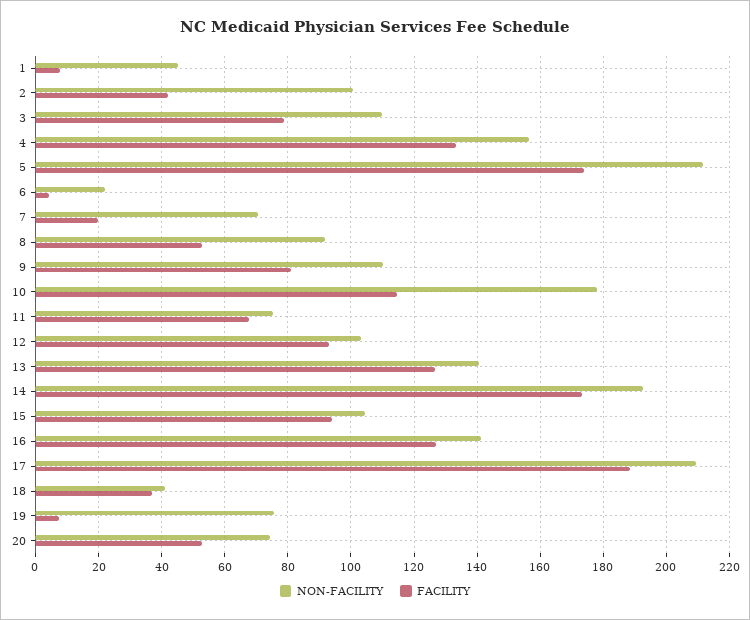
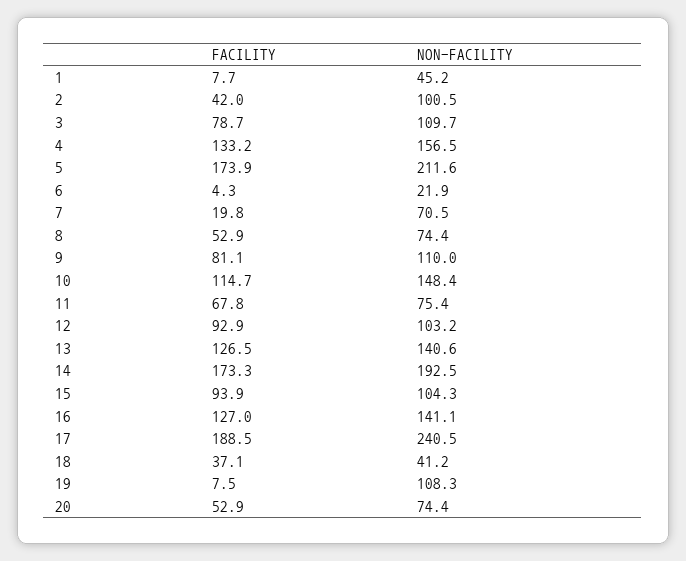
NON-FACILITY, 8: 92 -> 74.4
NON-FACILITY, 10: 178 -> 148.4
NON-FACILITY, 17: 210 -> 240.5
NON-FACILITY, 19: 76 -> 108.3

